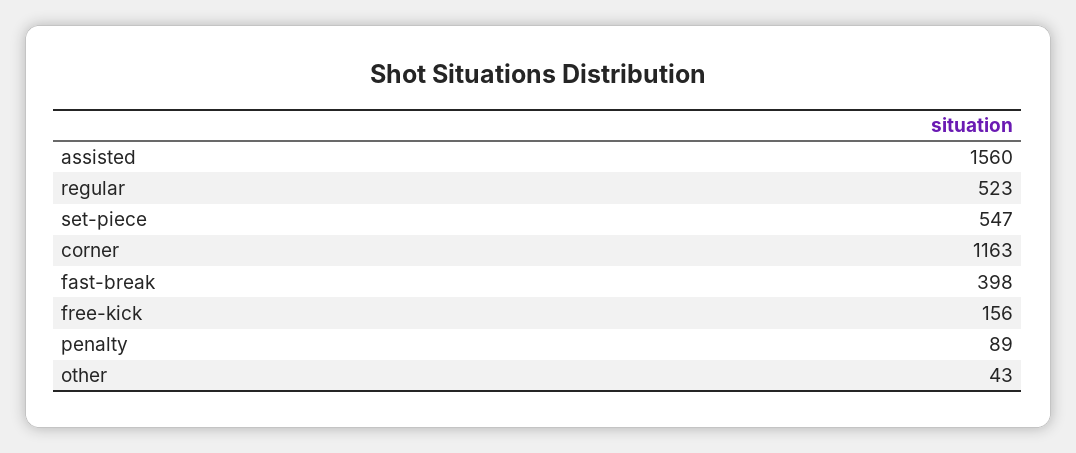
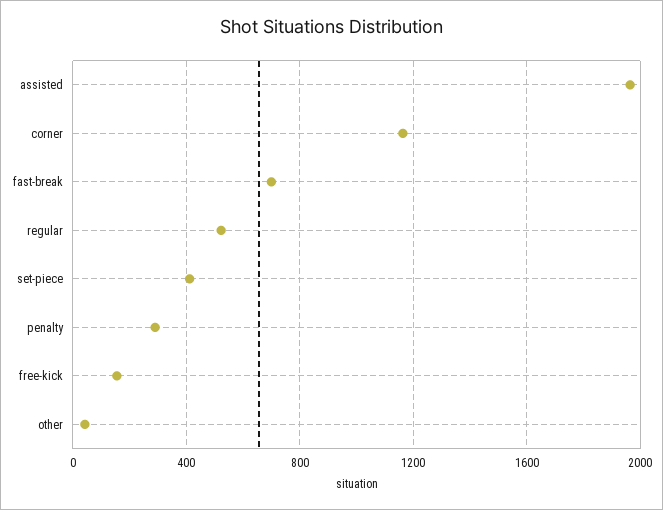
assisted: 1560 -> 1950
set-piece: 547 -> 400
fast-break: 398 -> 700
penalty: 89 -> 300

